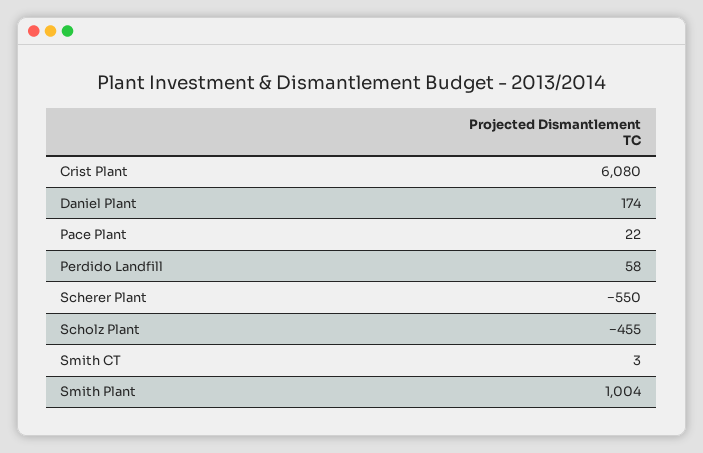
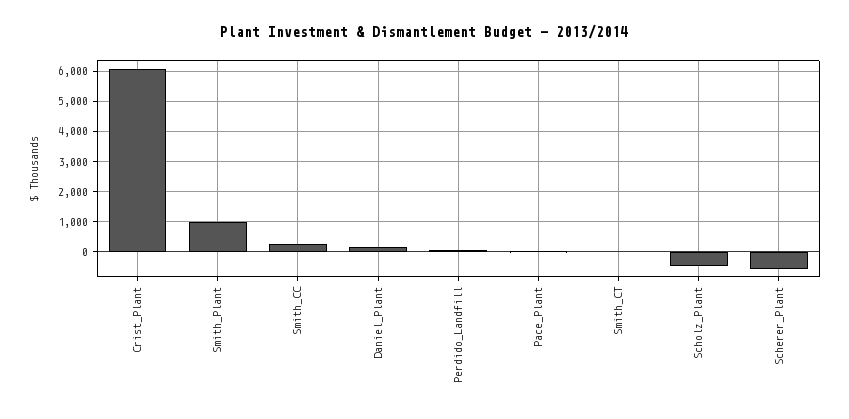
Smith_CC: none -> 200

